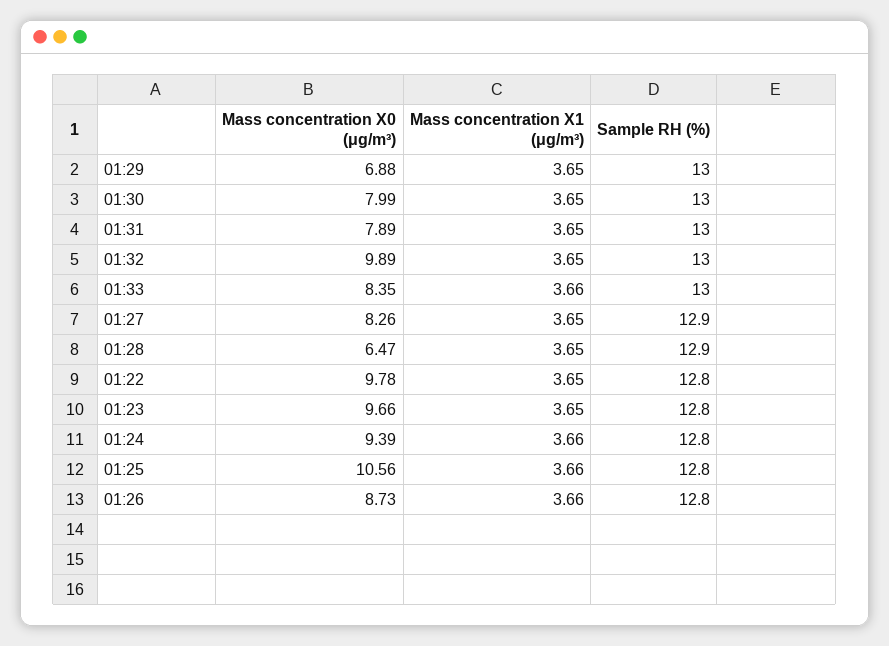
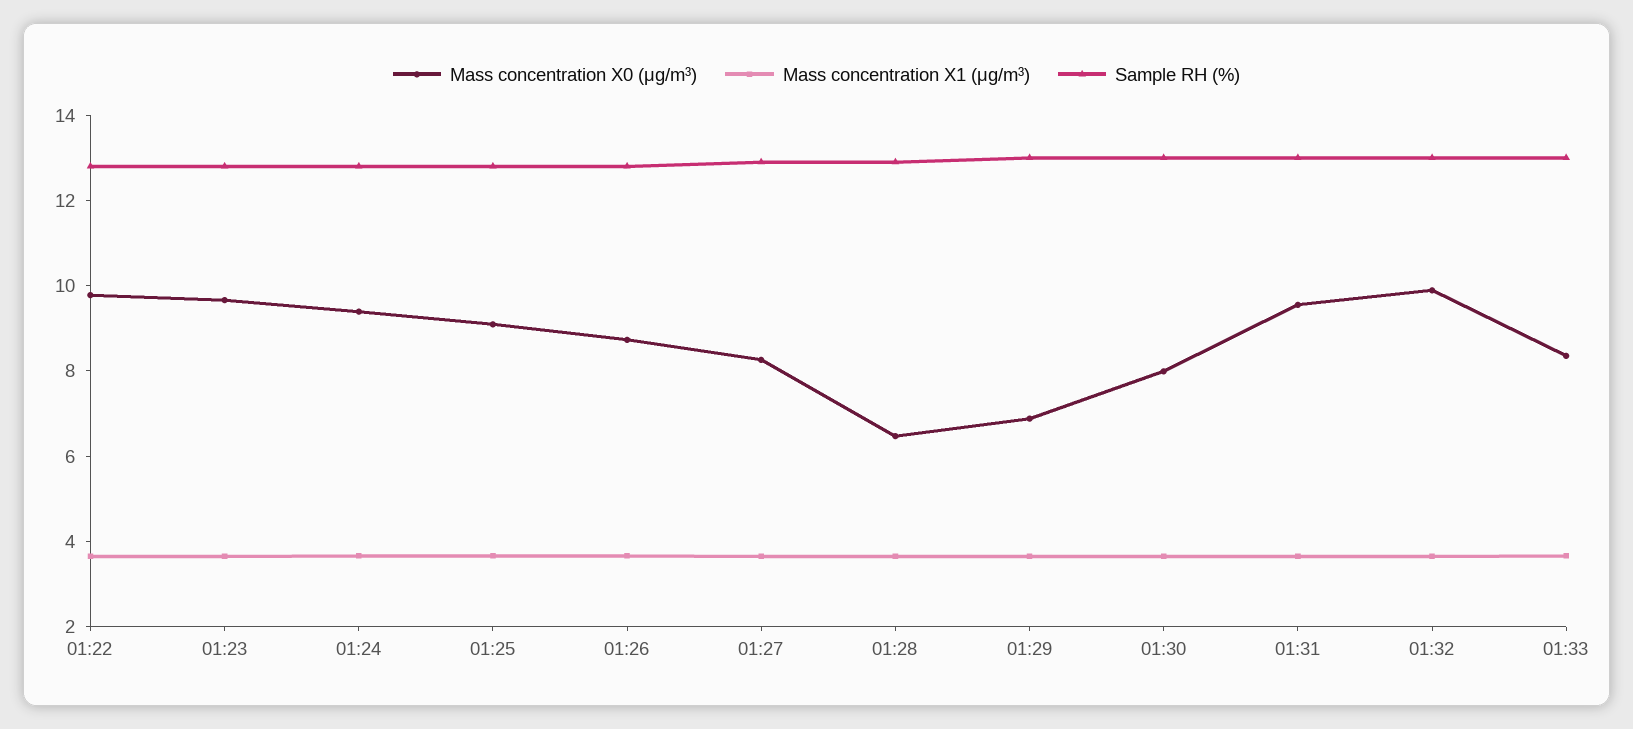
Mass concentration X0 (μg/m³), 01:31: 7.89 -> 9.5
Mass concentration X0 (μg/m³), 01:25: 10.56 -> 9

